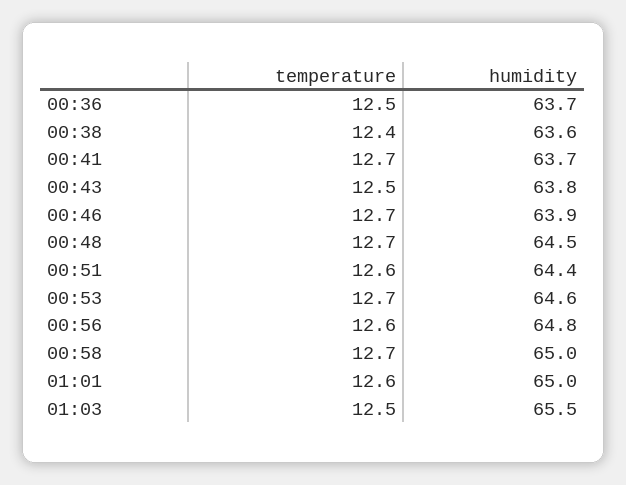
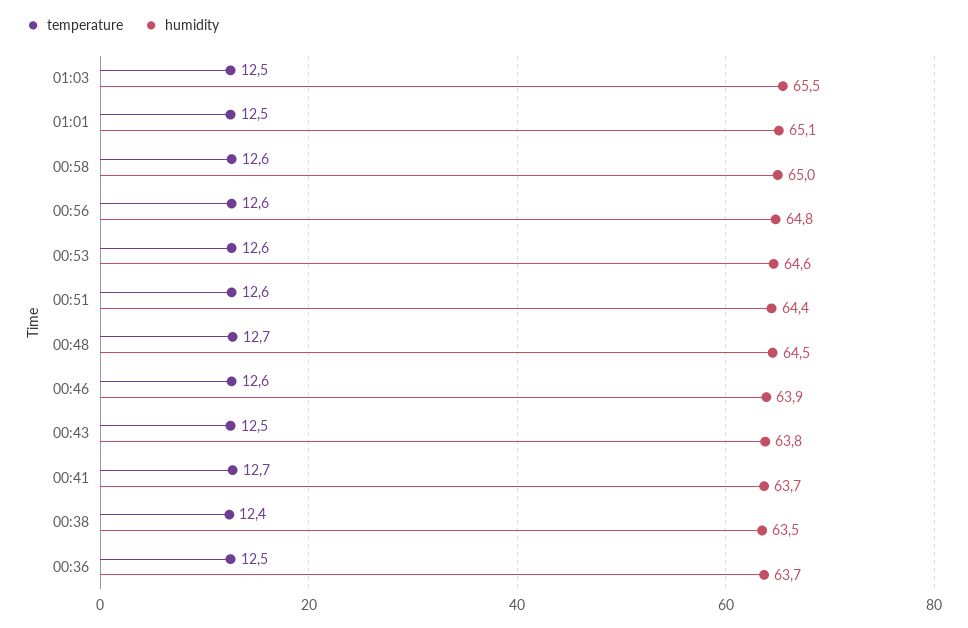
humidity, 00:38: 63.6 -> 63.5
temperature, 00:46: 12.7 -> 12.6
temperature, 00:53: 12.7 -> 12.6
temperature, 00:58: 12.7 -> 12.6
temperature, 01:01: 12.6 -> 12.5
humidity, 01:01: 65 -> 65.1

